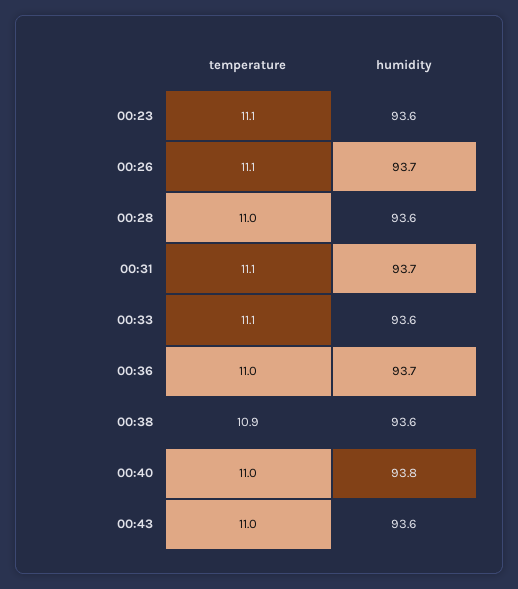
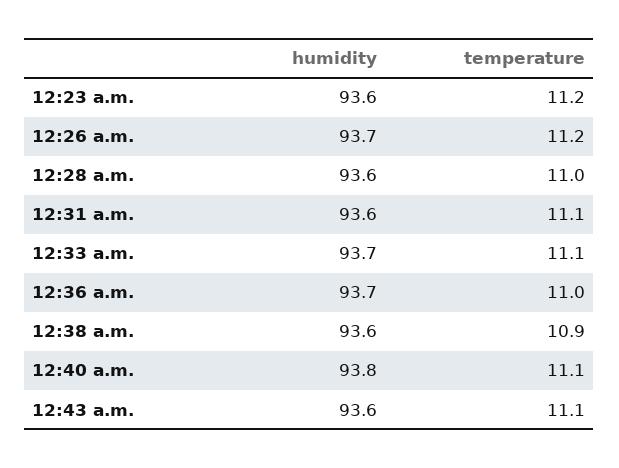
temperature, 00:23: 11.1 -> 11.2
temperature, 00:26: 11.1 -> 11.2
humidity, 00:31: 93.7 -> 93.6
humidity, 00:33: 93.6 -> 93.7
temperature, 00:40: 11 -> 11.1
temperature, 00:43: 11 -> 11.1

